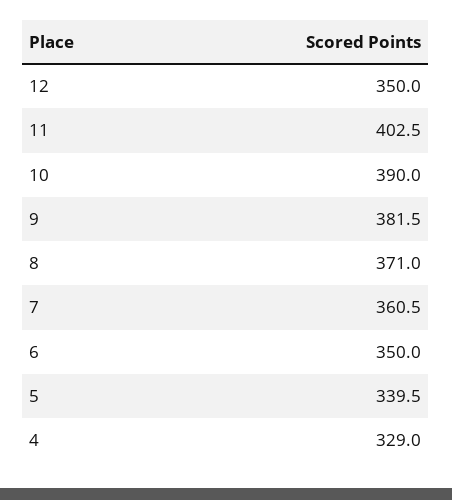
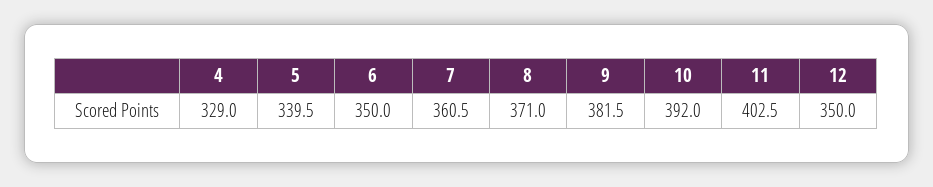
10: 390 -> 392

